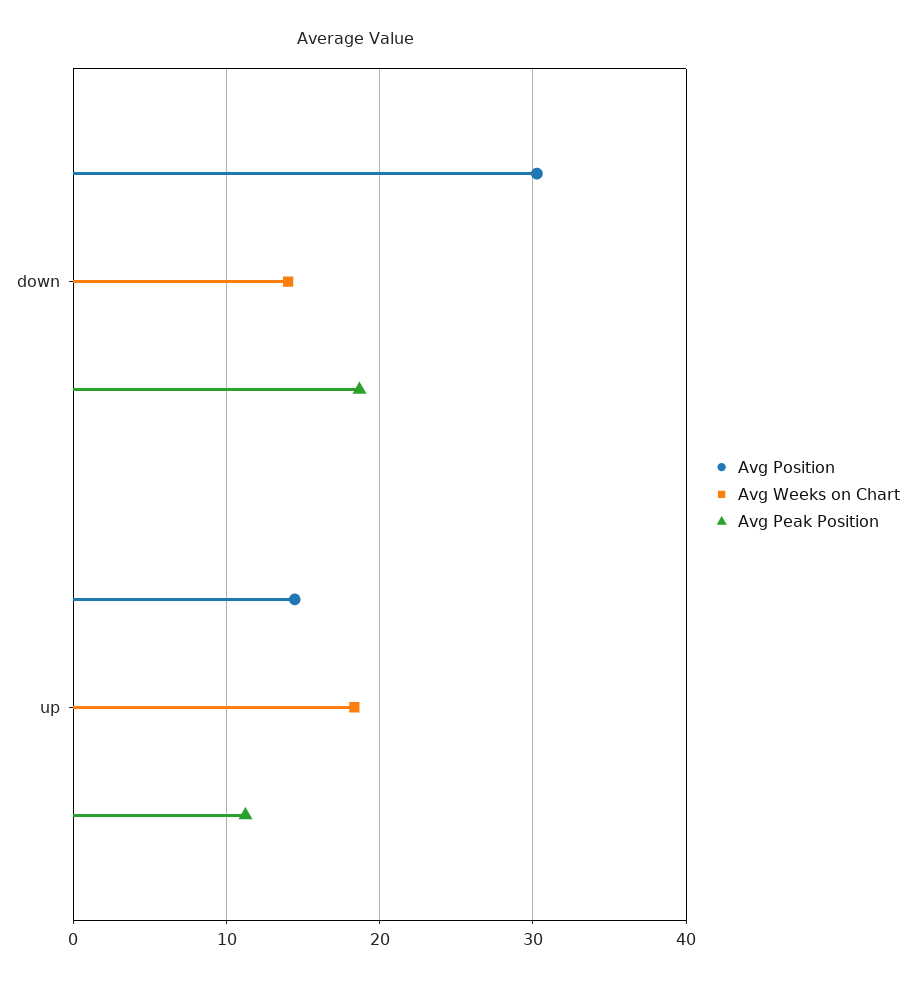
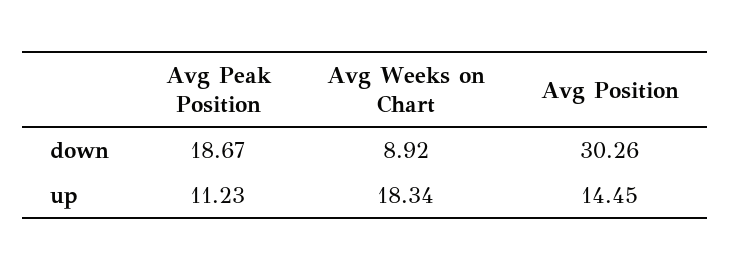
Avg Weeks on Chart, down: 14 -> 8.92

